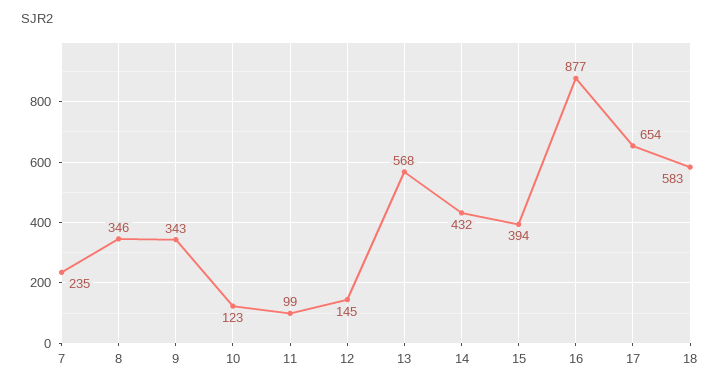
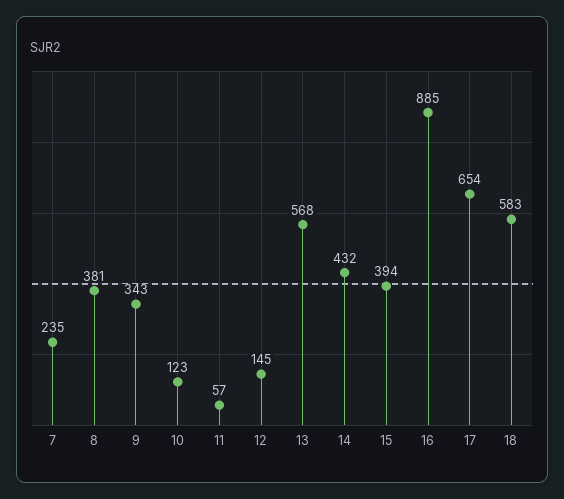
8: 346 -> 381
11: 99 -> 57
16: 877 -> 885

